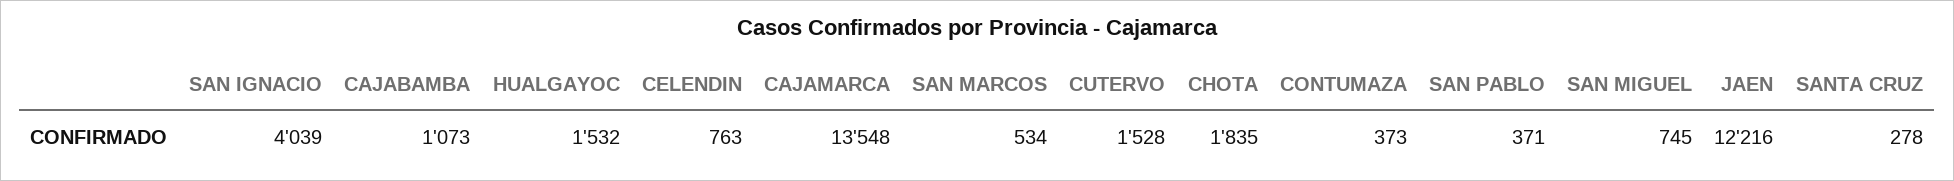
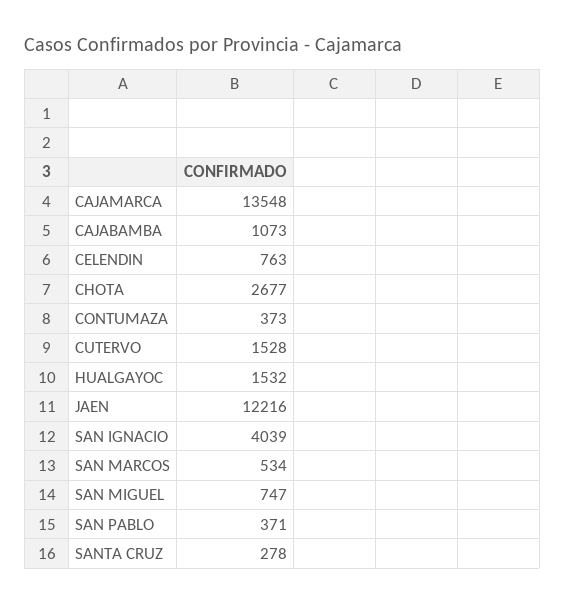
CHOTA: 1835 -> 2677
SAN MIGUEL: 745 -> 747

